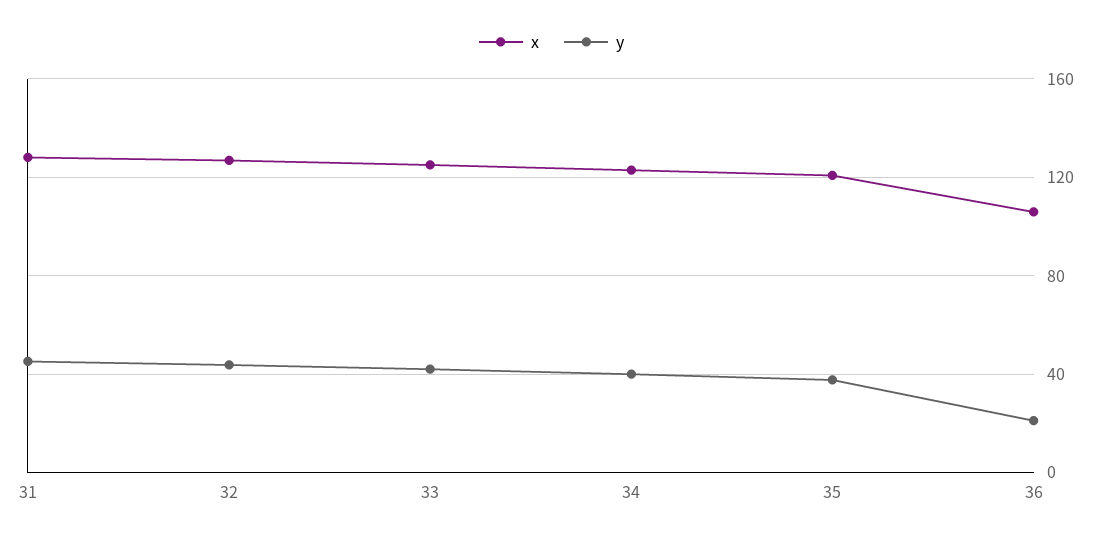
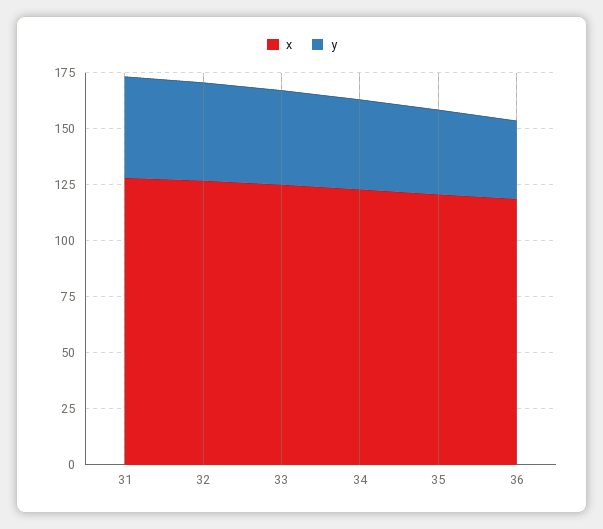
x, 36: 105 -> 120
y, 36: 20 -> 35

